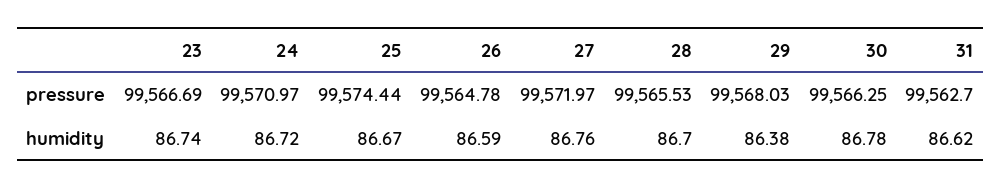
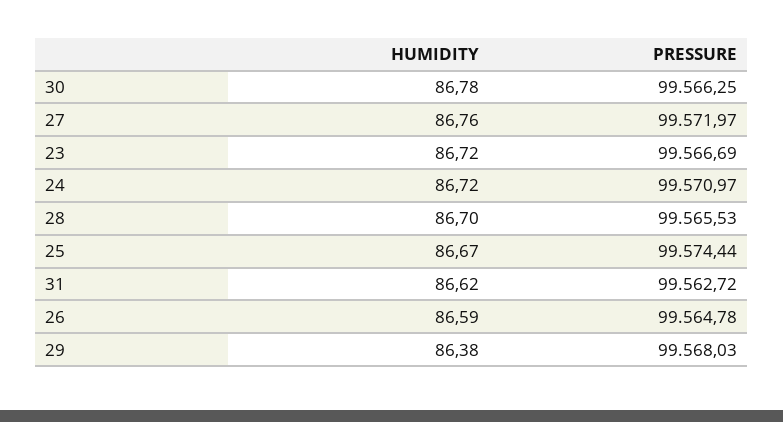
31, pressure: 99562.7 -> 99562.72
23, humidity: 86.74 -> 86.72

